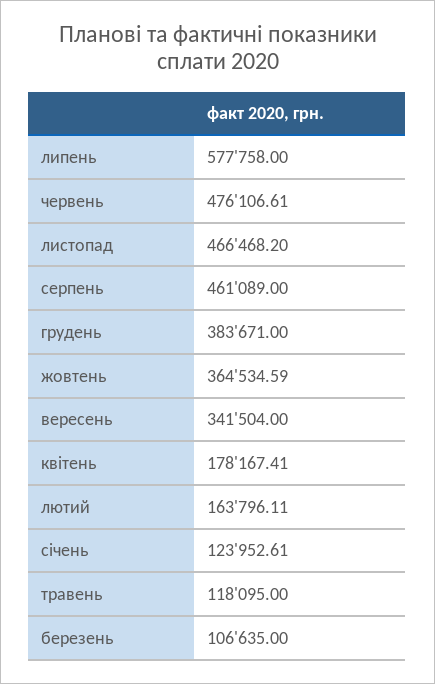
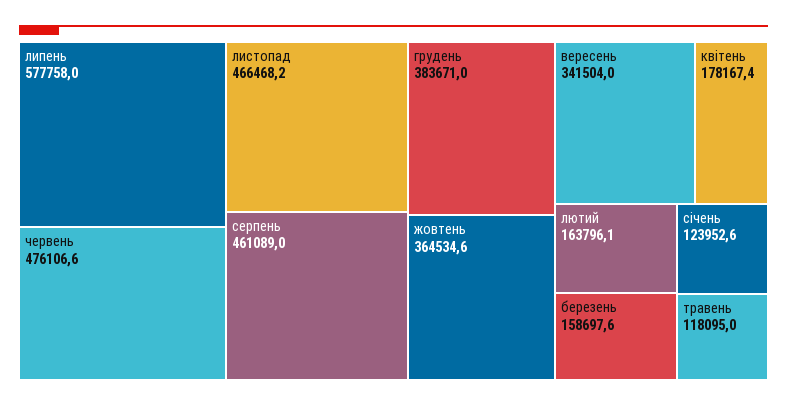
березень: 106635 -> 158697.6

